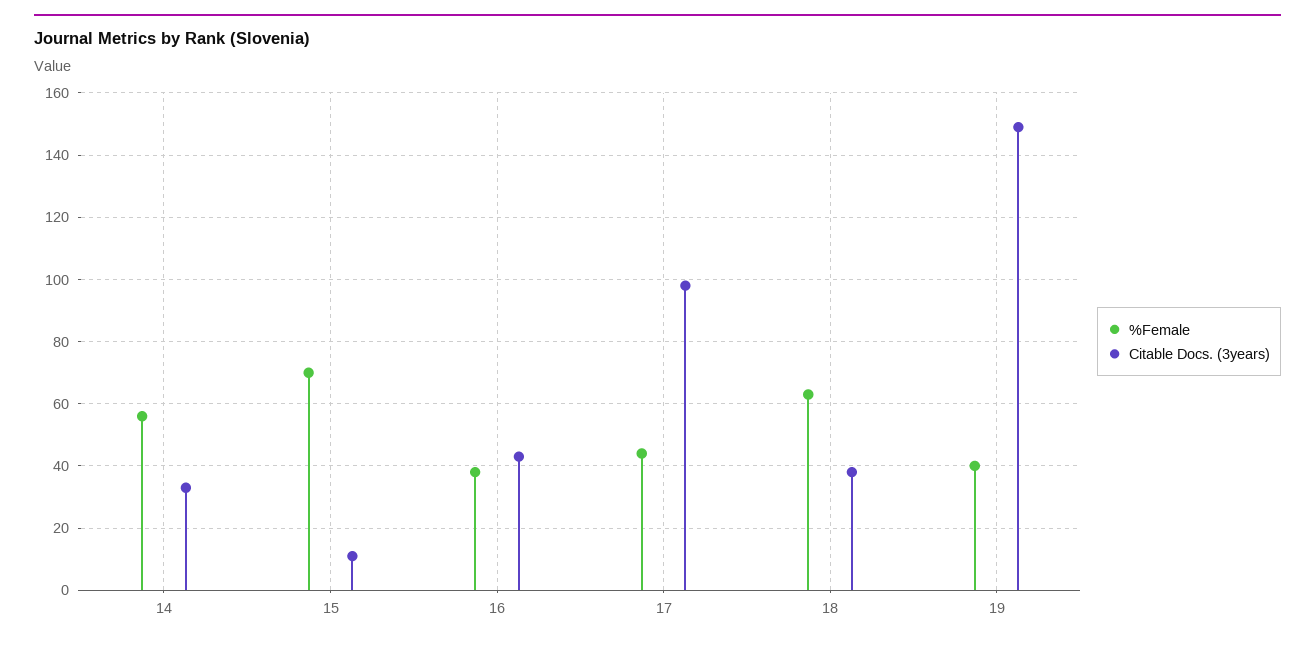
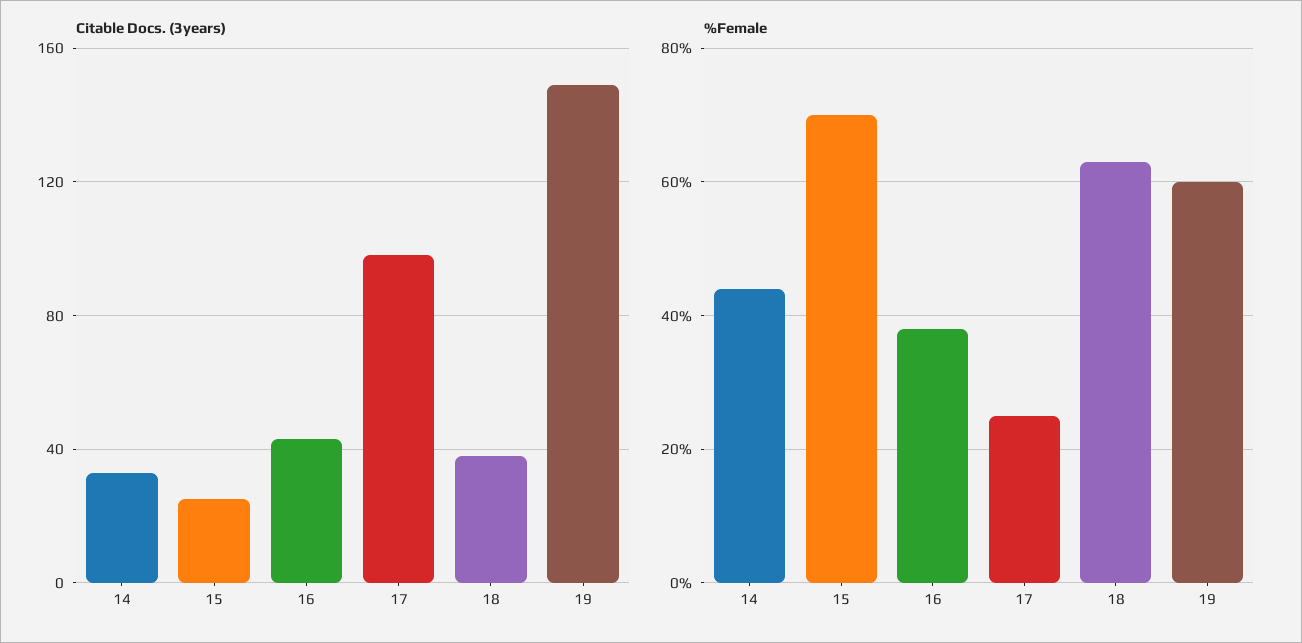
%Female, 14: 55 -> 45
Citable Docs. (3years), 15: 10 -> 25
%Female, 17: 45 -> 25
%Female, 19: 40 -> 60

